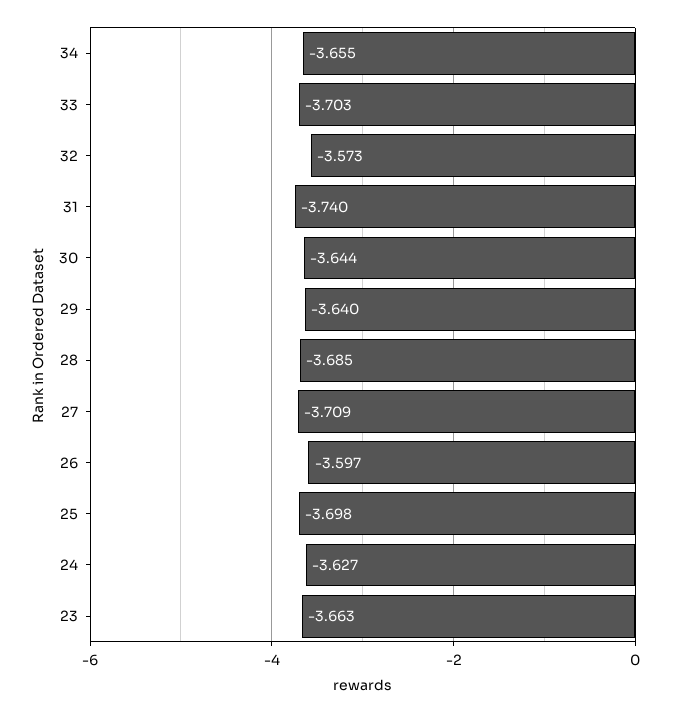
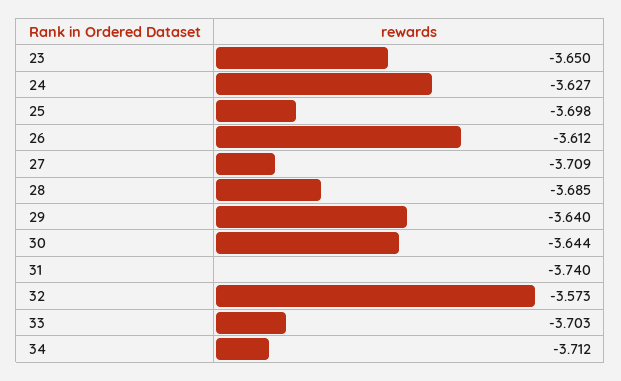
34: -3.655 -> -3.712
26: -3.597 -> -3.612
23: -3.663 -> -3.65

